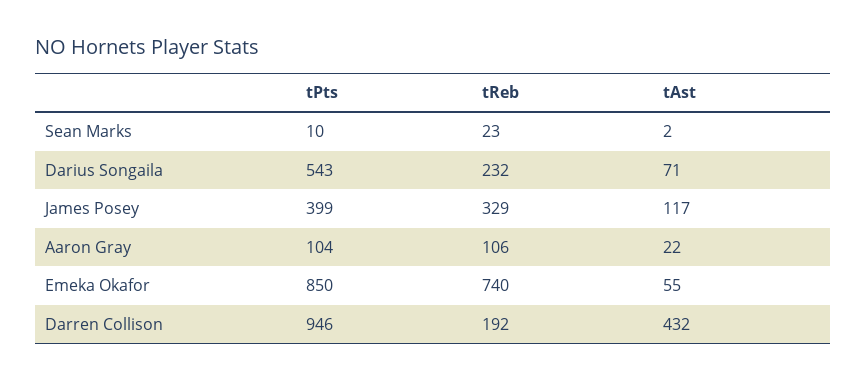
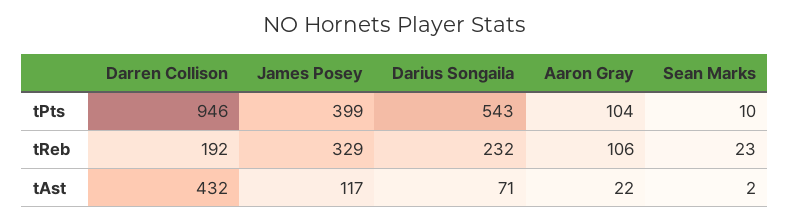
tPts, Emeka Okafor: 850 -> none
tReb, Emeka Okafor: 740 -> none
tAst, Emeka Okafor: 55 -> none

